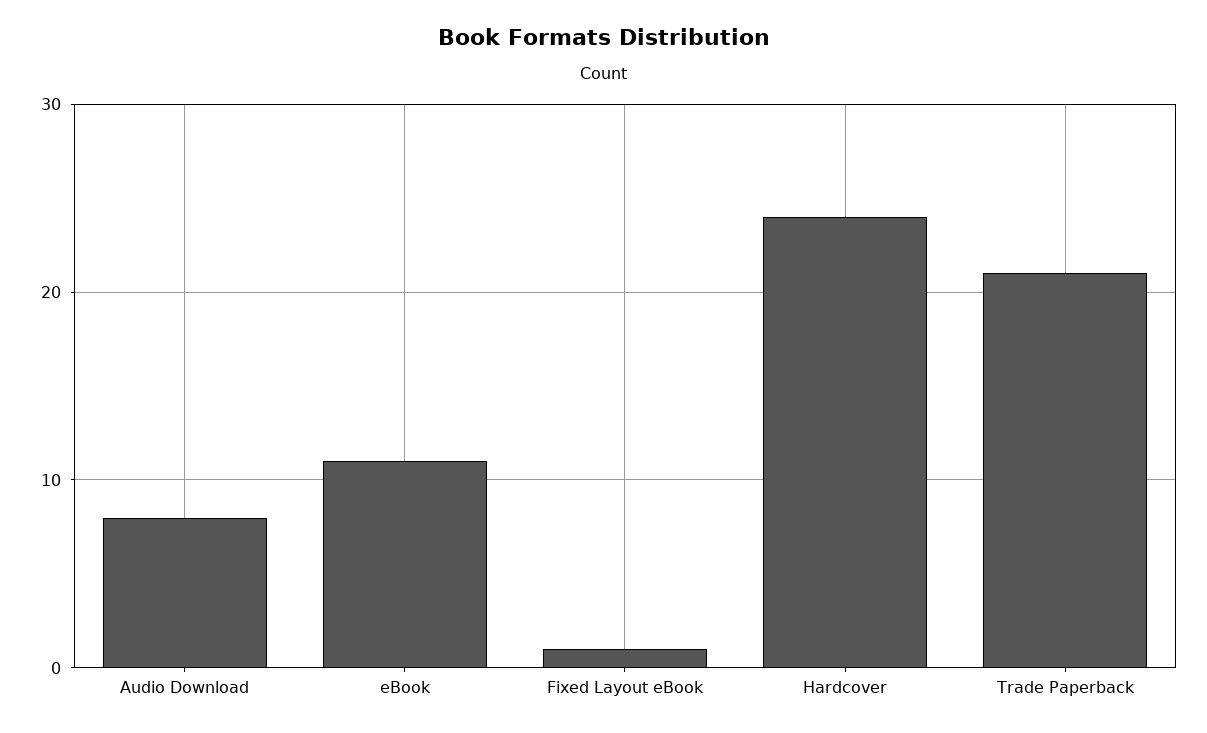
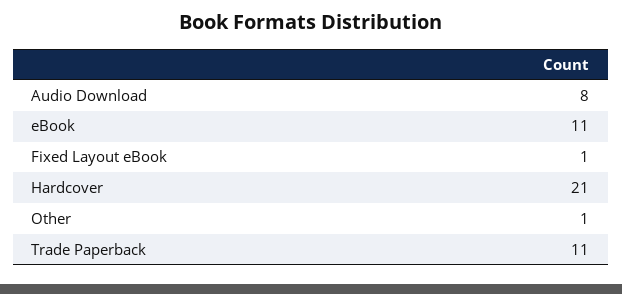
Hardcover: 24 -> 21
Trade Paperback: 21 -> 11
Other: none -> 1

